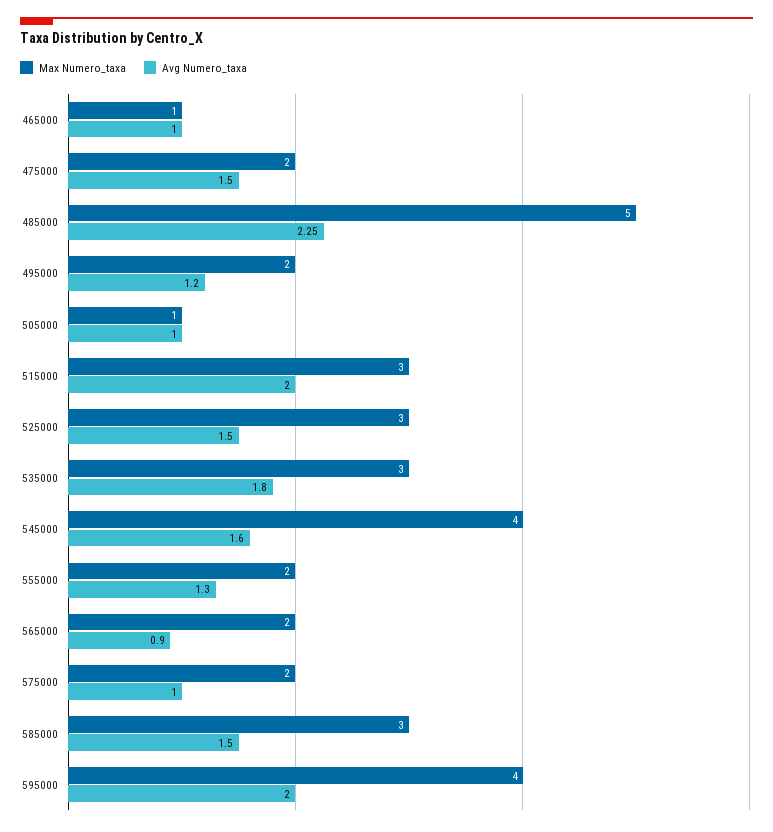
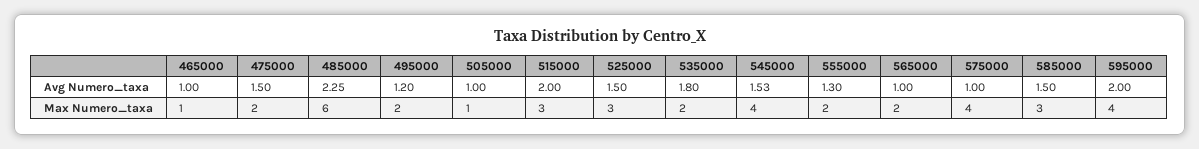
Max Numero_taxa, 485000: 5 -> 6
Max Numero_taxa, 535000: 3 -> 2
Avg Numero_taxa, 545000: 1.6 -> 1.53
Avg Numero_taxa, 565000: 0.9 -> 1
Max Numero_taxa, 575000: 2 -> 4

